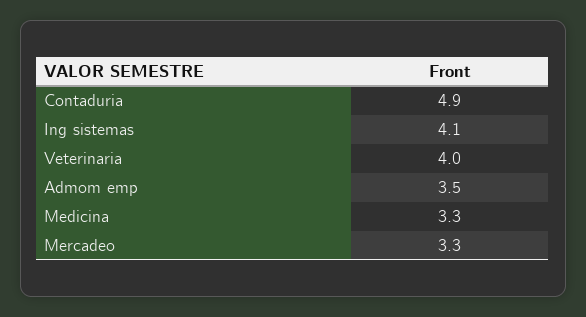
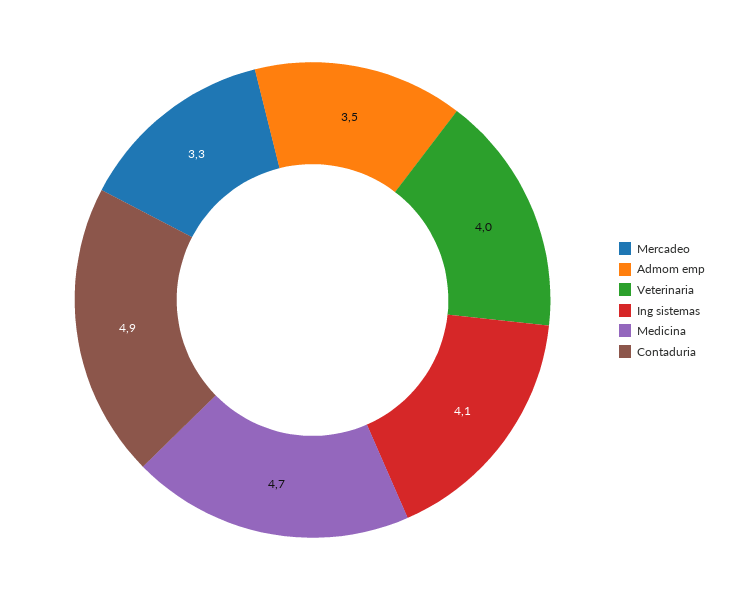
Medicina: 3.3 -> 4.7

